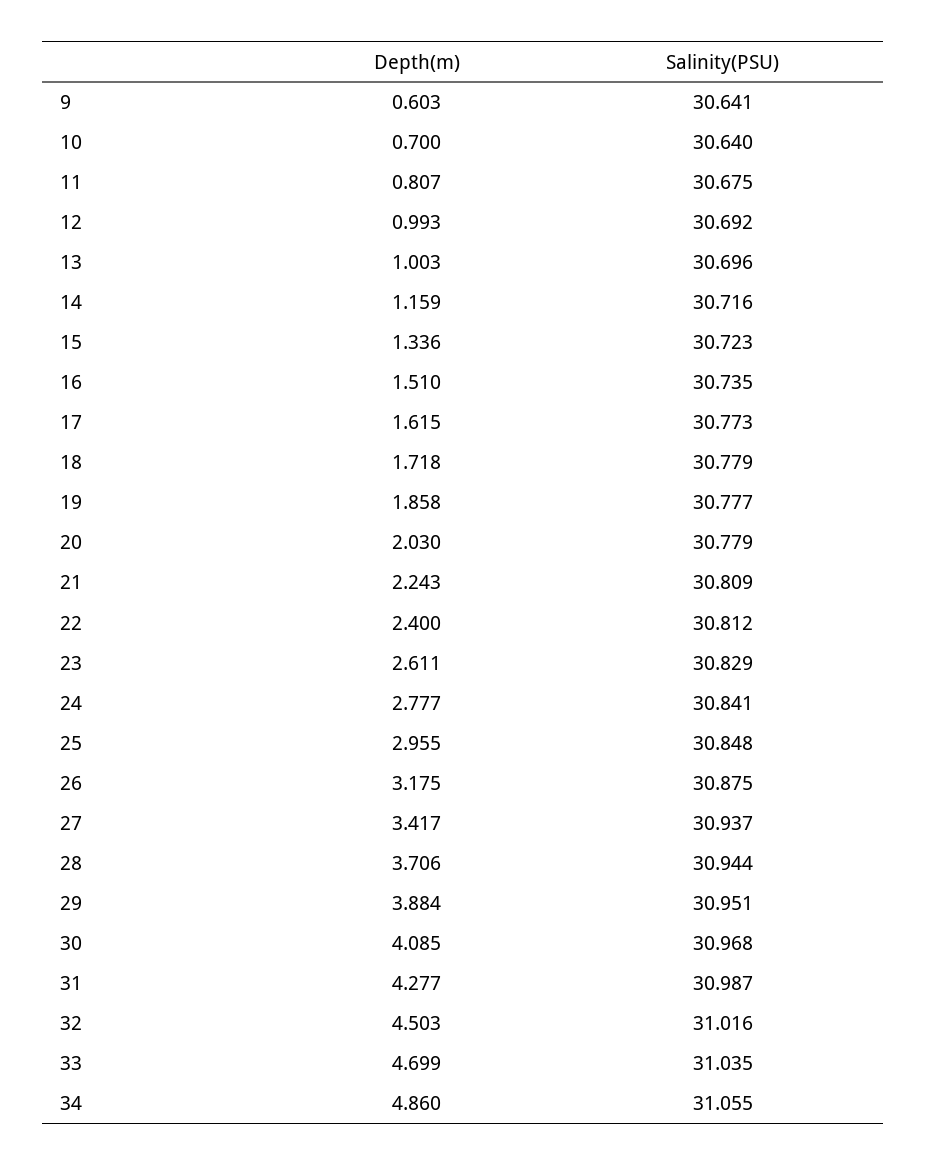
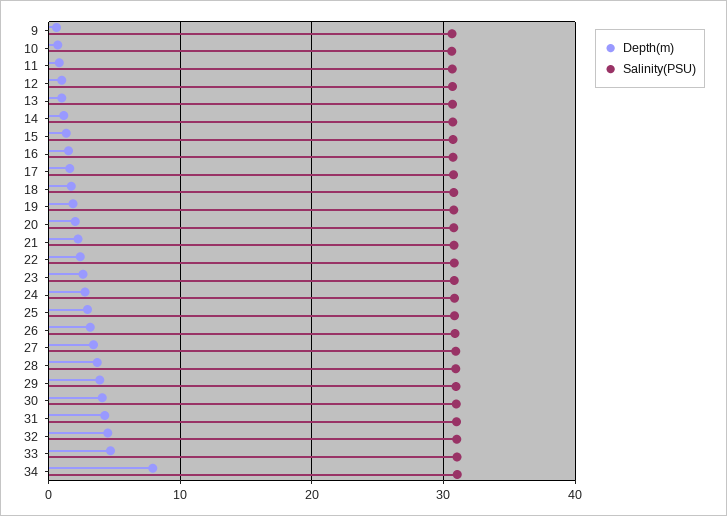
Depth(m), 34: 4.86 -> 8

